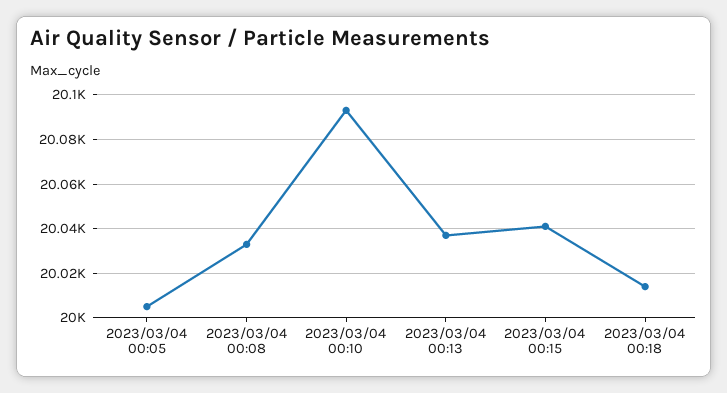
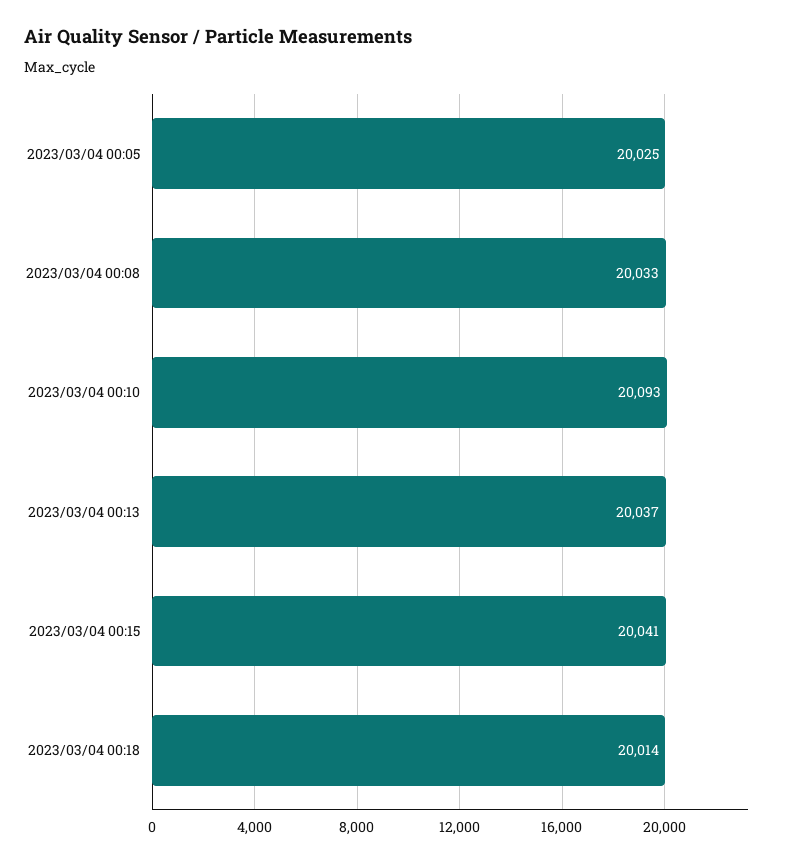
2023/03/04 00:05: 20005 -> 20025

